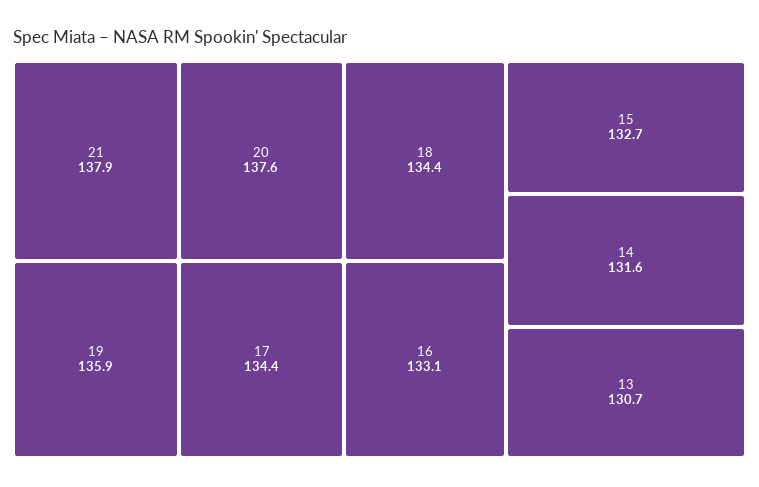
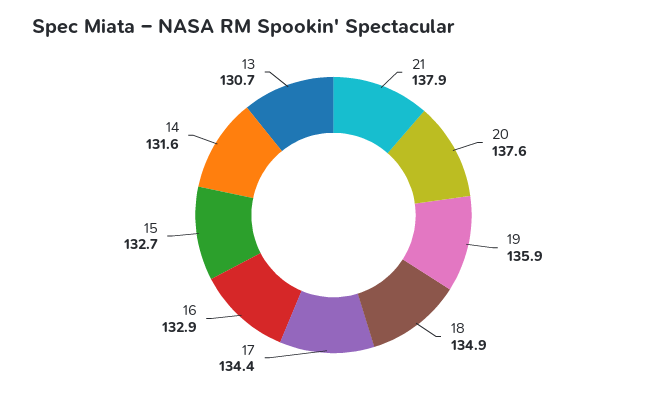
18: 134.4 -> 134.9
16: 133.1 -> 132.9

